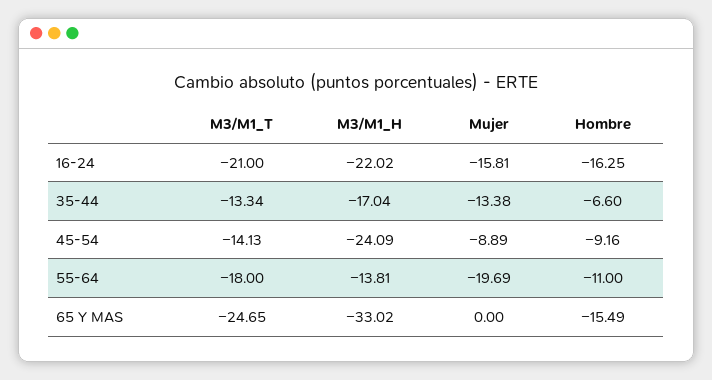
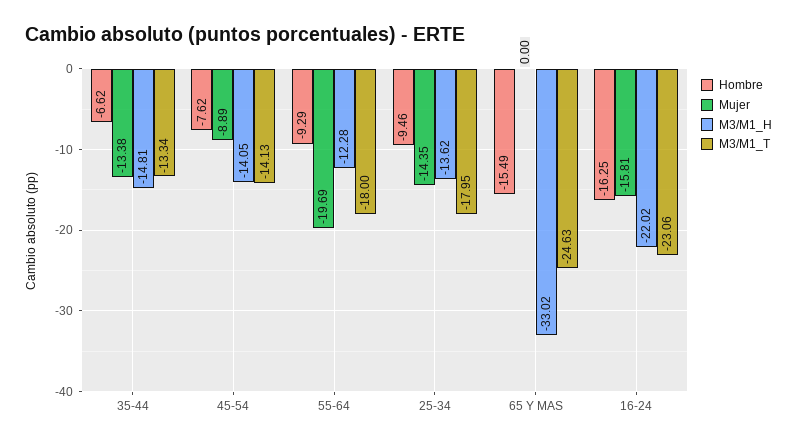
M3/M1_T, 16-24: -21 -> -23.06
M3/M1_H, 35-44: -17.04 -> -14.81
Hombre, 35-44: -6.6 -> -6.62
M3/M1_H, 45-54: -24.09 -> -14.05
Hombre, 45-54: -9.16 -> -7.62
M3/M1_H, 55-64: -13.81 -> -12.28
Hombre, 55-64: -11 -> -9.29
M3/M1_T, 65 Y MAS: -24.65 -> -24.63
Hombre, 25-34: none -> -9.46
Mujer, 25-34: none -> -14.35
M3/M1_H, 25-34: none -> -13.62
M3/M1_T, 25-34: none -> -17.95

